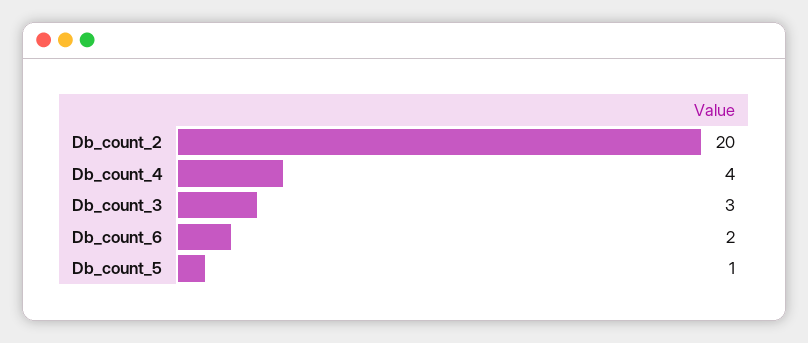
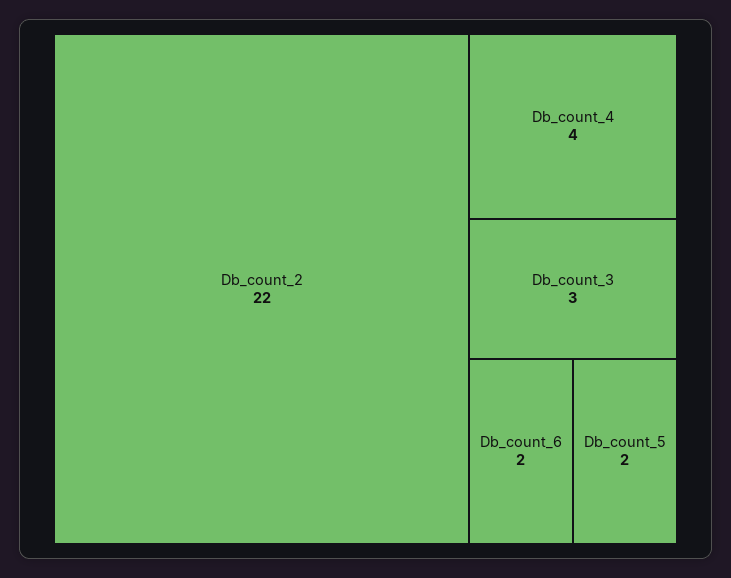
Db_count_2: 20 -> 22
Db_count_5: 1 -> 2

